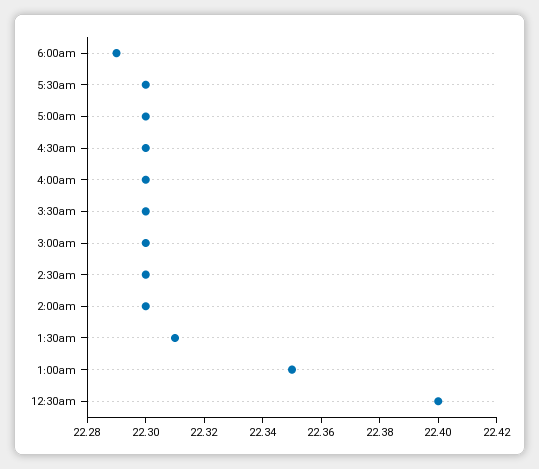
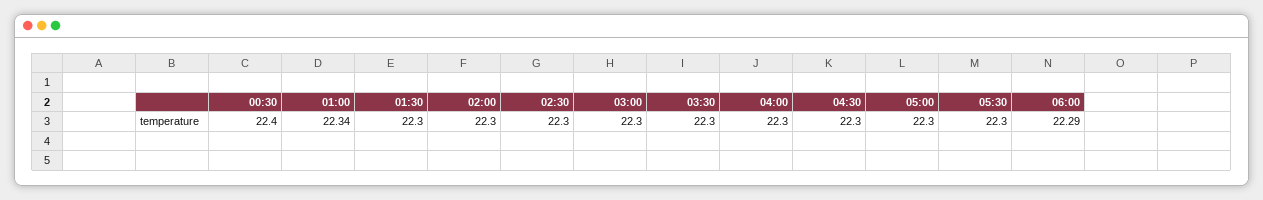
1:30am: 22.31 -> 22.3
1:00am: 22.35 -> 22.34

